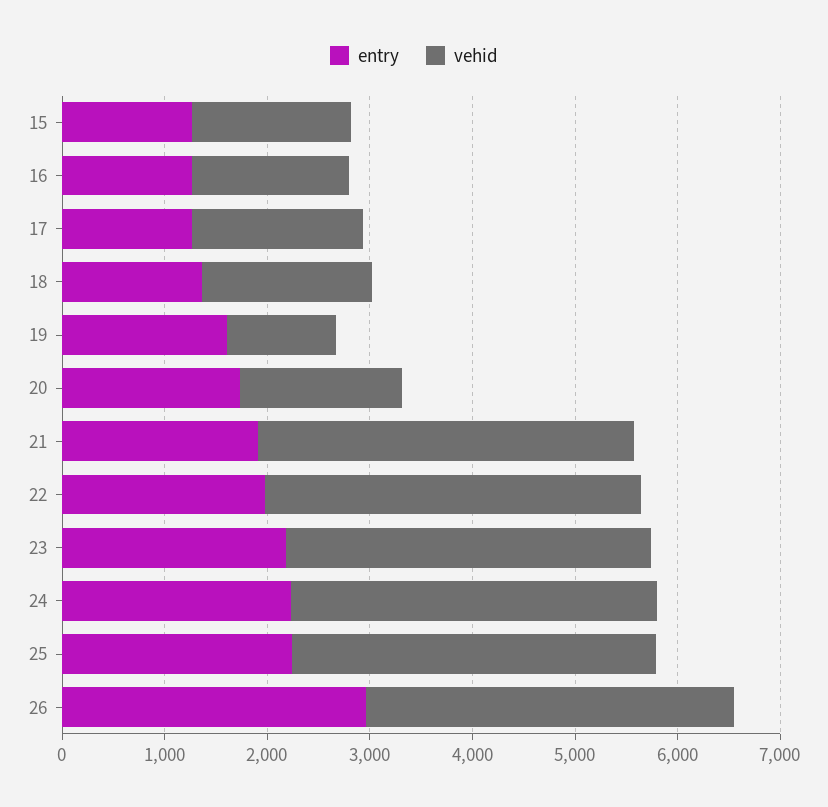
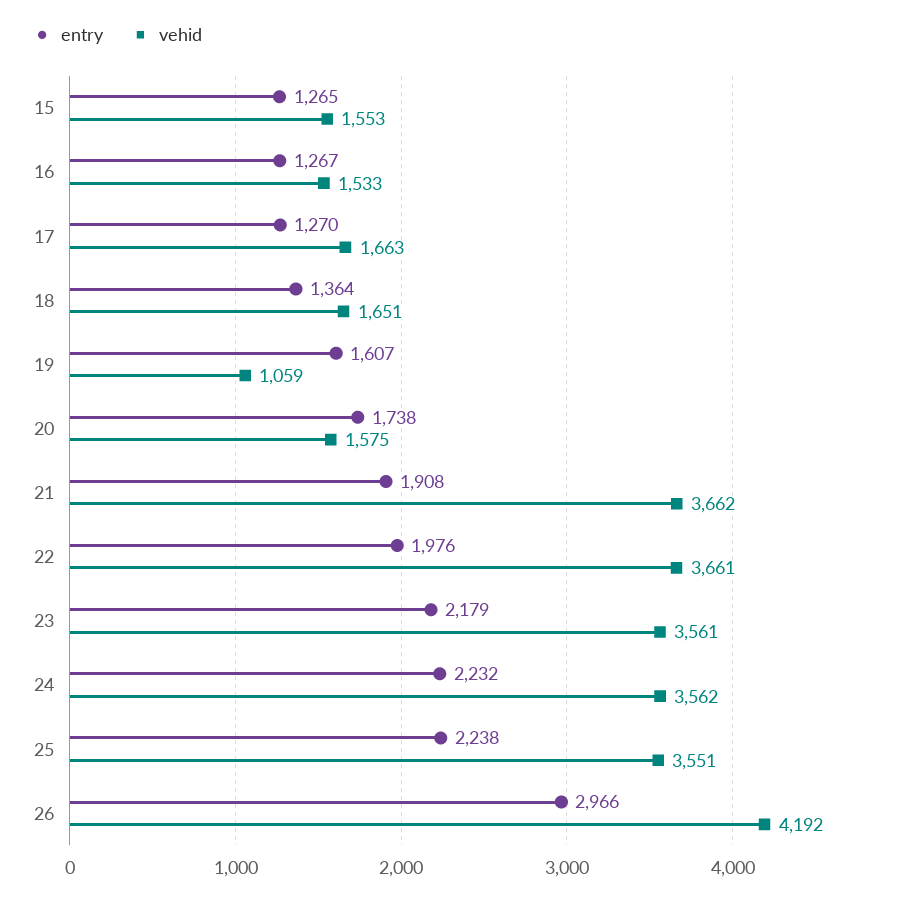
vehid, 26: 3600 -> 4192

